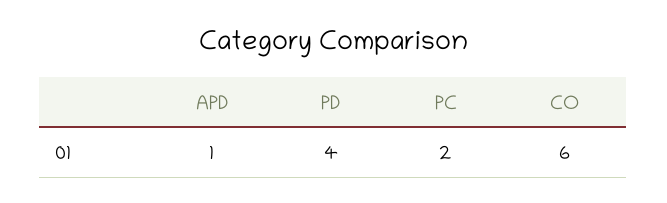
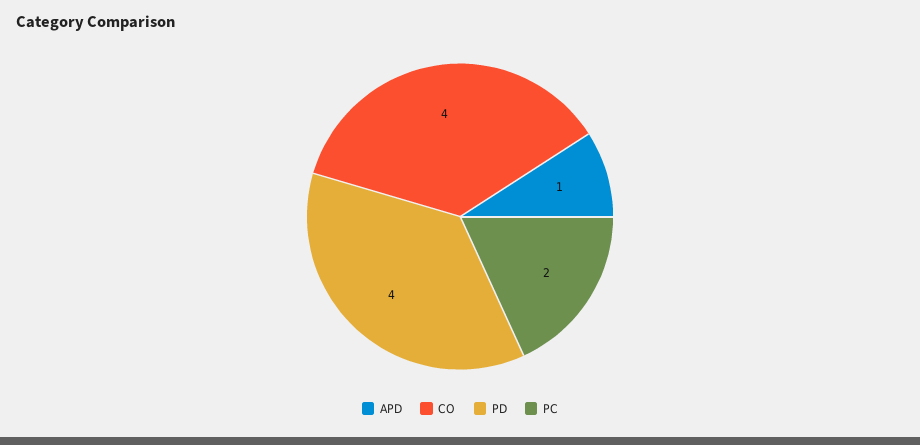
CO: 6 -> 4

